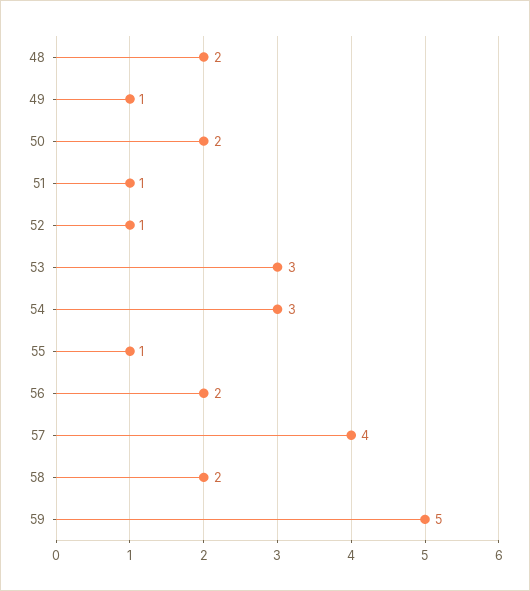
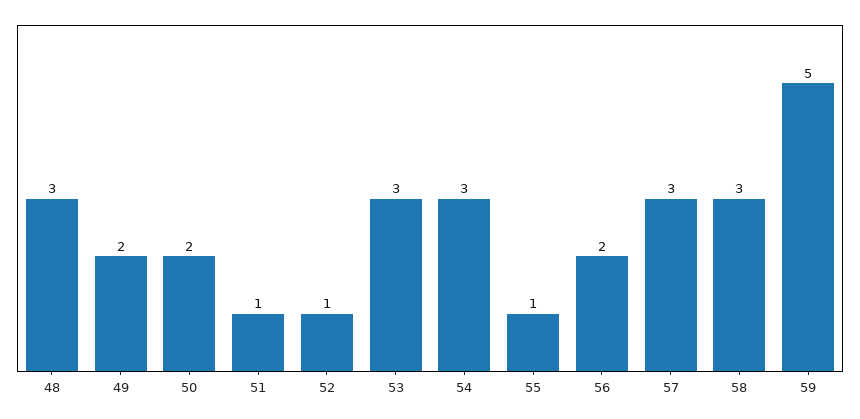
48: 2 -> 3
49: 1 -> 2
57: 4 -> 3
58: 2 -> 3

